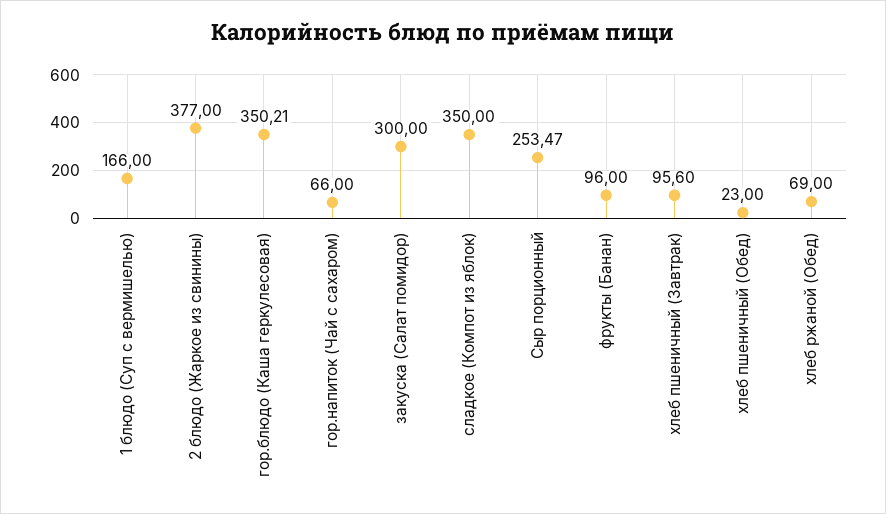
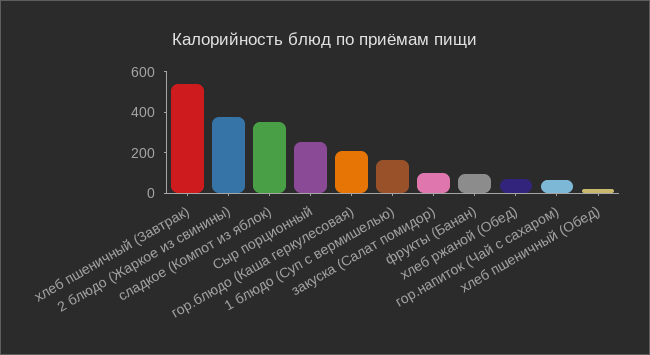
гор.блюдо (Каша геркулесовая): 350.21 -> 200
закуска (Салат помидор): 300 -> 100
хлеб пшеничный (Завтрак): 95.6 -> 550

